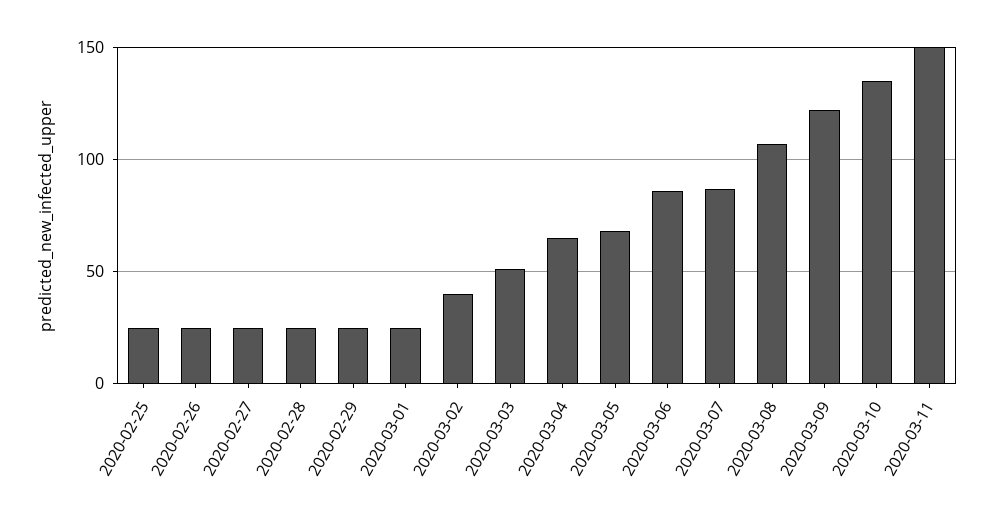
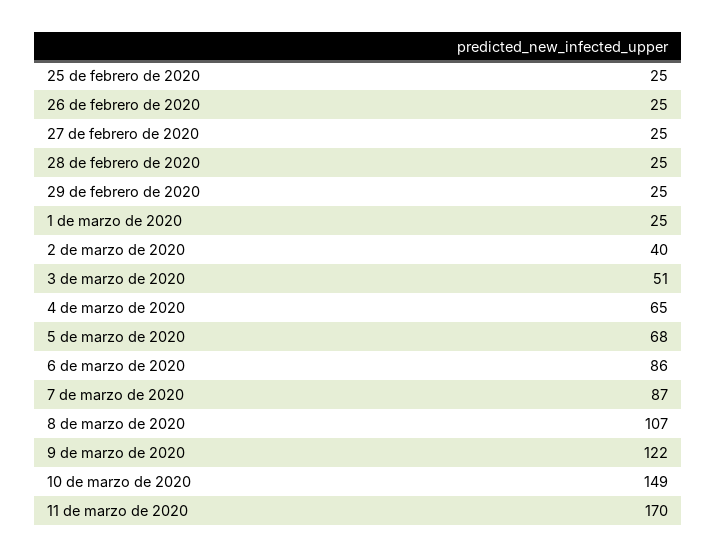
2020-03-10: 135 -> 149
2020-03-11: 150 -> 170

